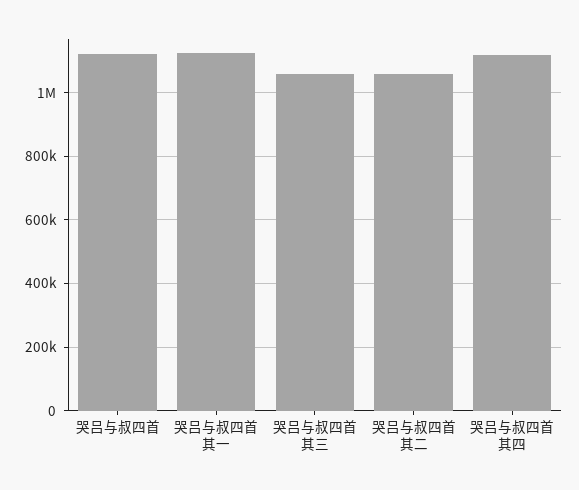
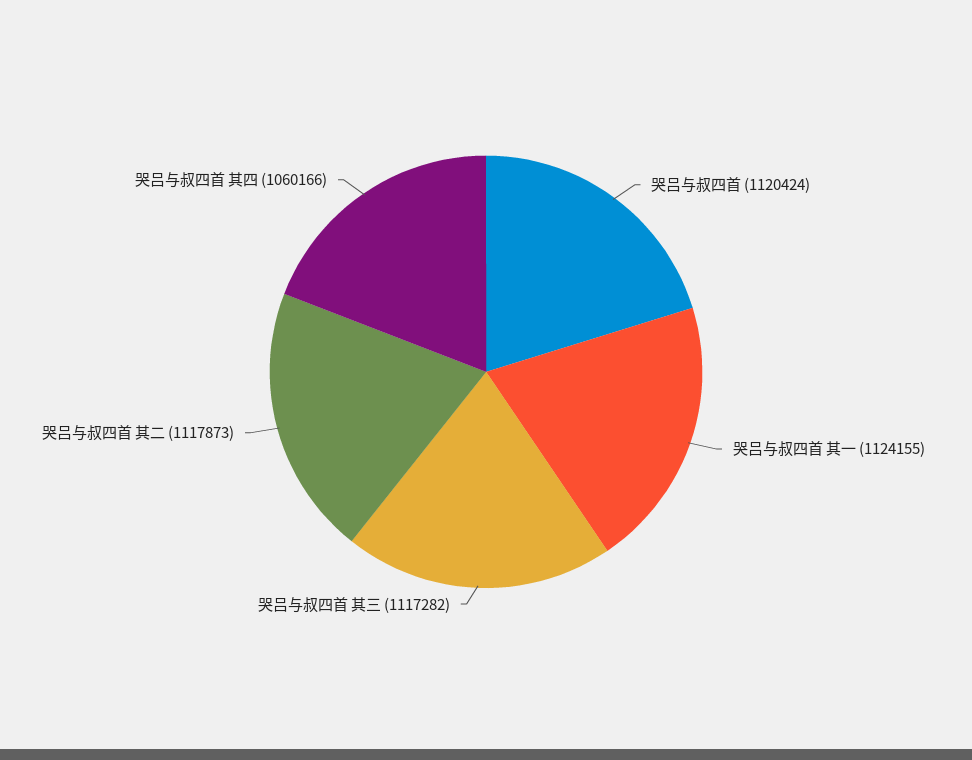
哭吕与叔四首 其三: 1060000 -> 1117282
哭吕与叔四首 其二: 1060000 -> 1117873
哭吕与叔四首 其四: 1120000 -> 1060166

